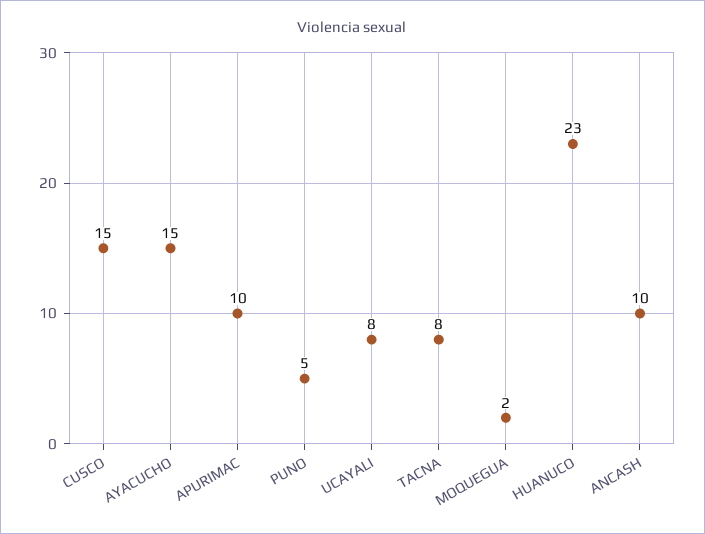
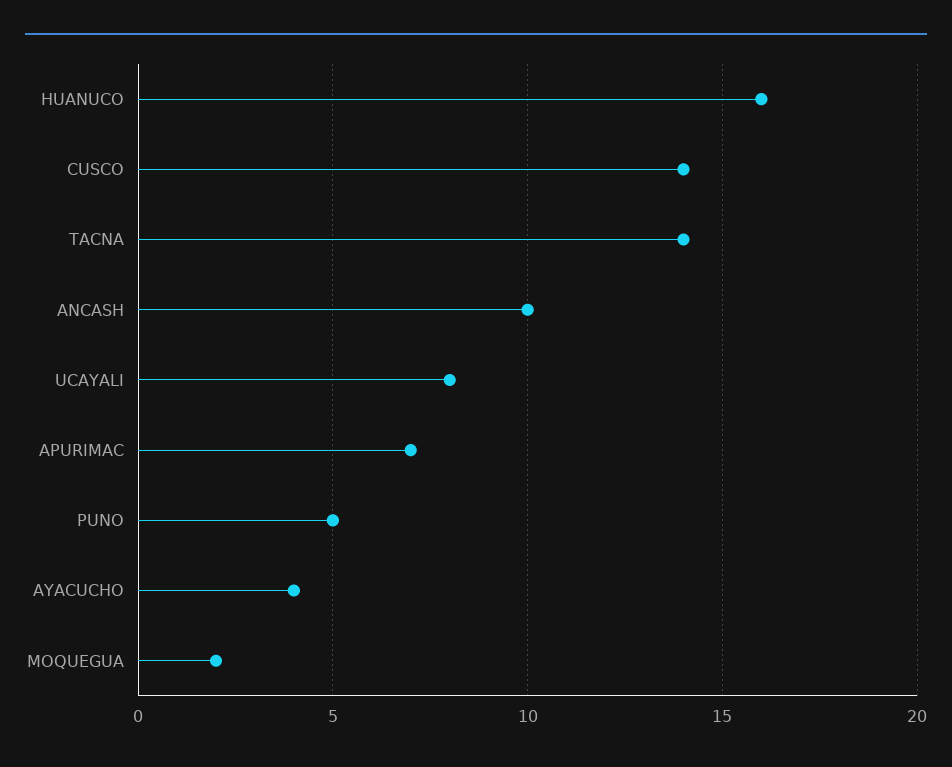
CUSCO: 15 -> 14
AYACUCHO: 15 -> 4
APURIMAC: 10 -> 7
TACNA: 8 -> 14
HUANUCO: 23 -> 16

